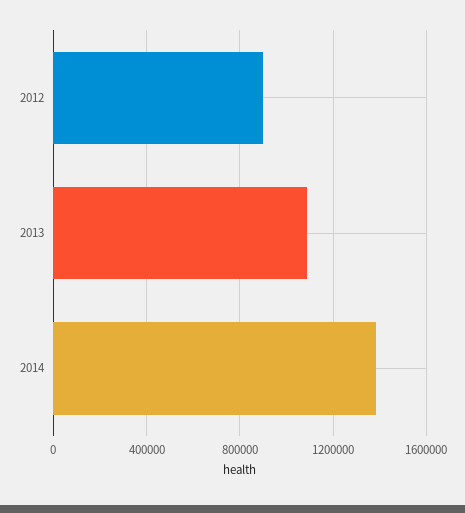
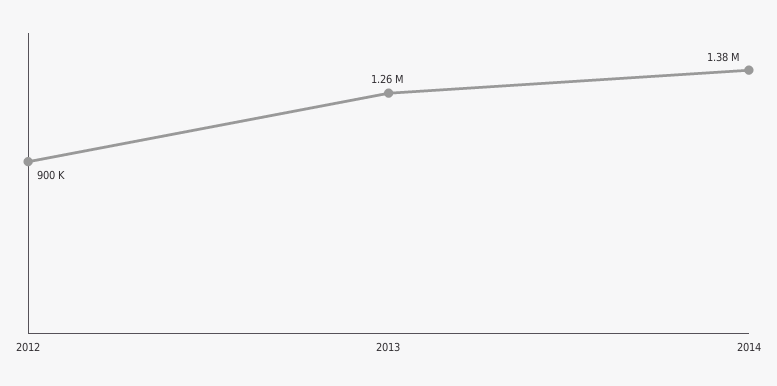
2013: 1100000 -> 1260000

